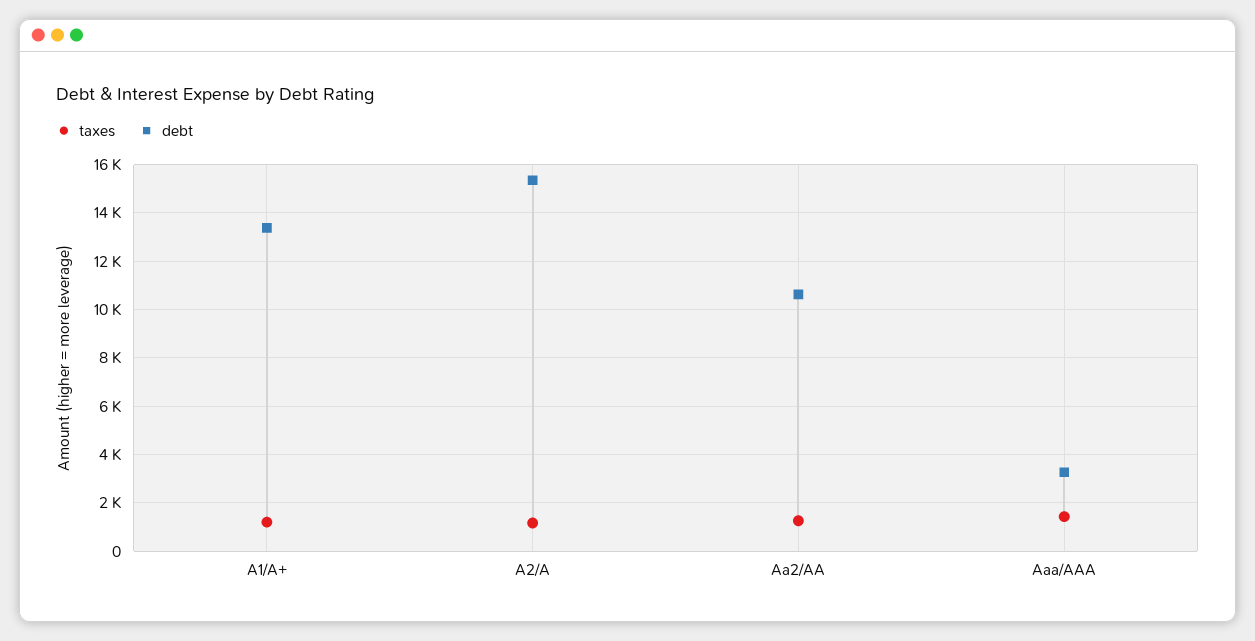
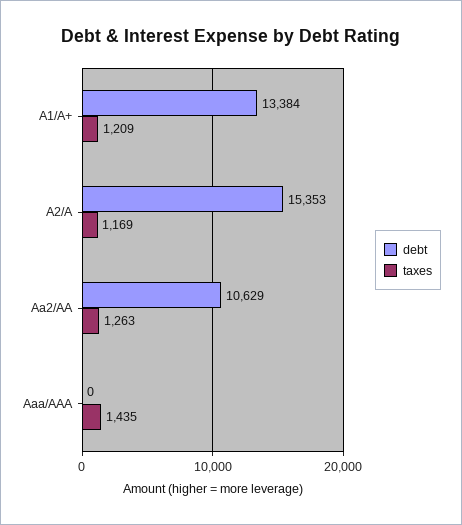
debt, Aaa/AAA: 3250 -> 0

